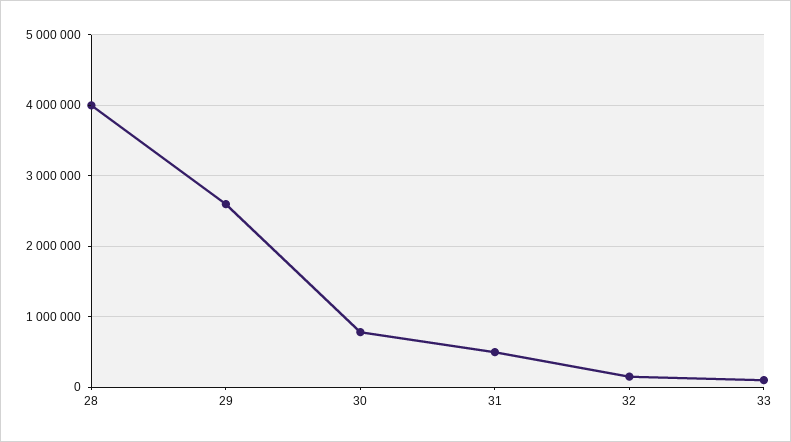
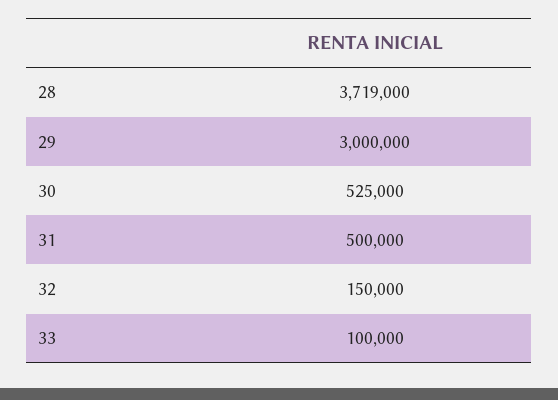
28: 4000000 -> 3719000
29: 2600000 -> 3000000
30: 800000 -> 525000

